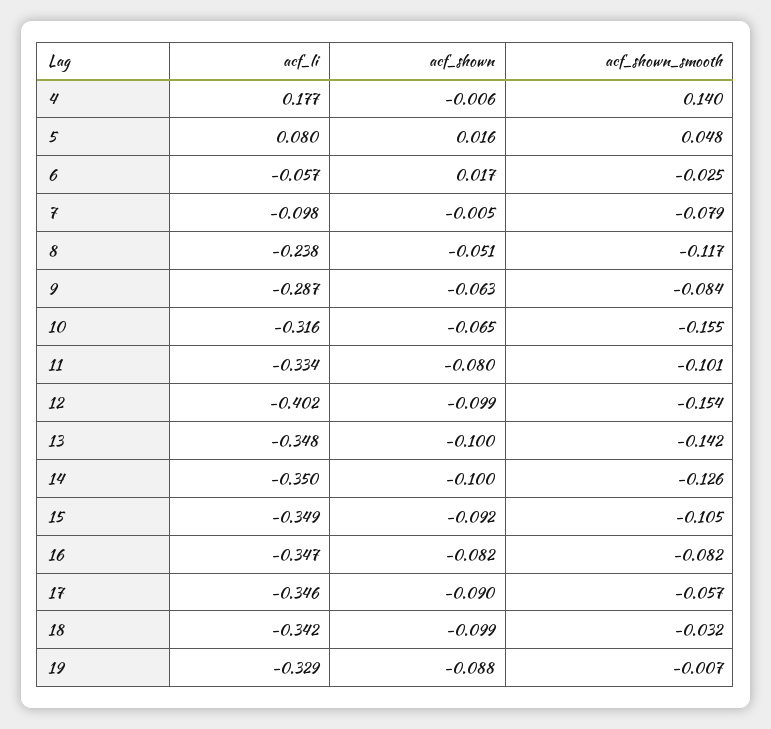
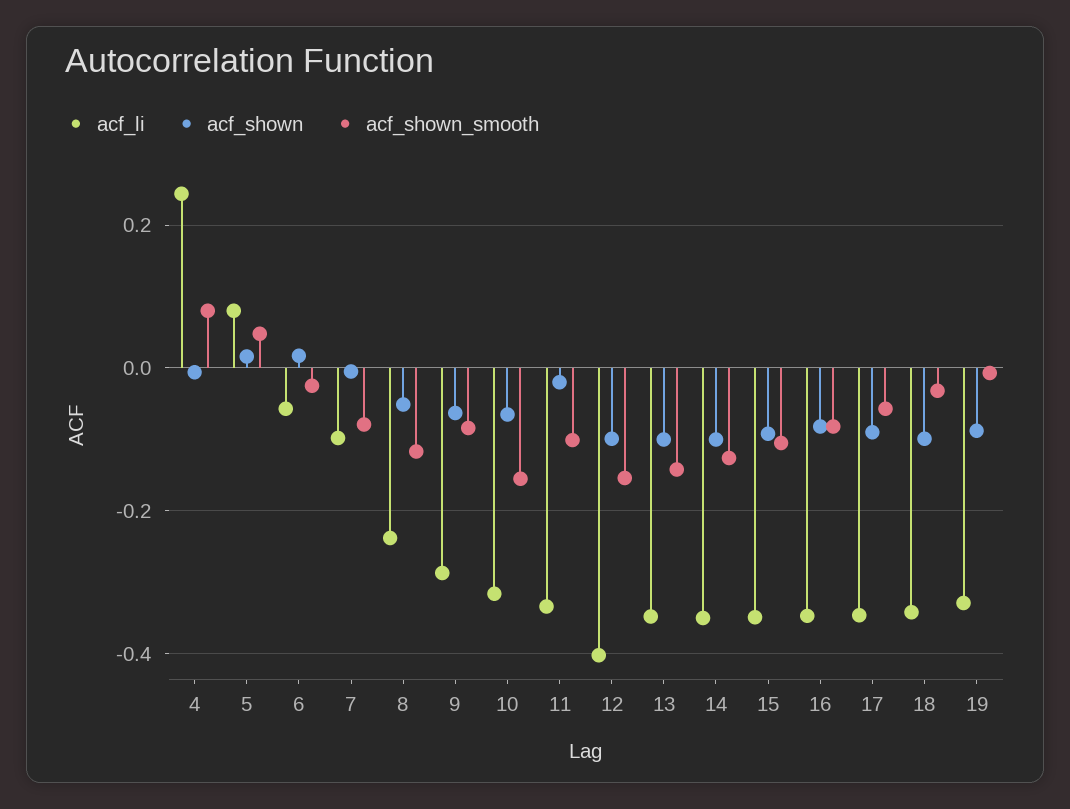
acf_li, 4: 0.177 -> 0.24
acf_shown_smooth, 4: 0.14 -> 0.08
acf_shown, 11: -0.08 -> -0.02

